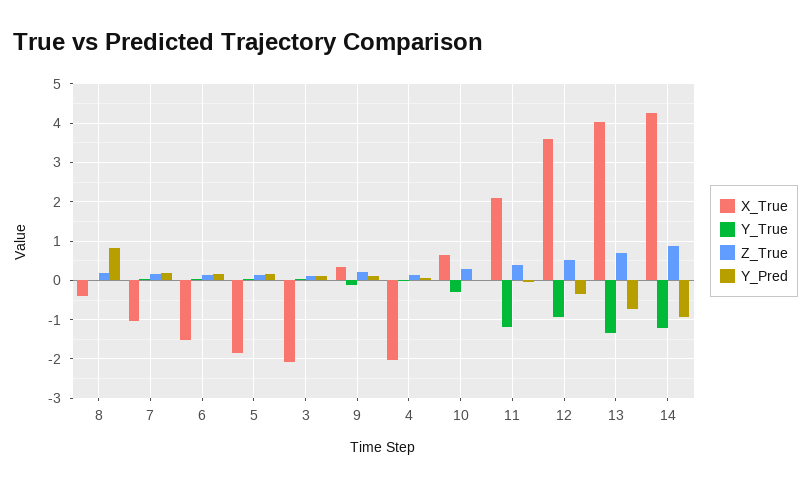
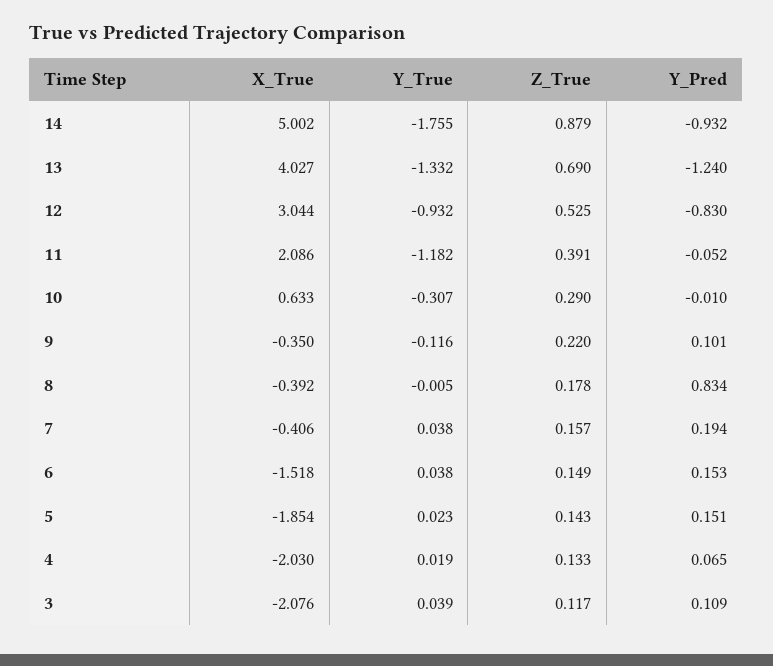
X_True, 7: -1 -> -0.406
X_True, 9: 0.4 -> -0.35
X_True, 12: 3.6 -> 3.044
Y_Pred, 12: -0.4 -> -0.83
Y_Pred, 13: -0.8 -> -1.24
X_True, 14: 4.2 -> 5.002
Y_True, 14: -1.2 -> -1.755

